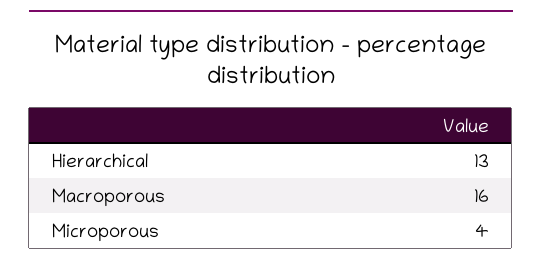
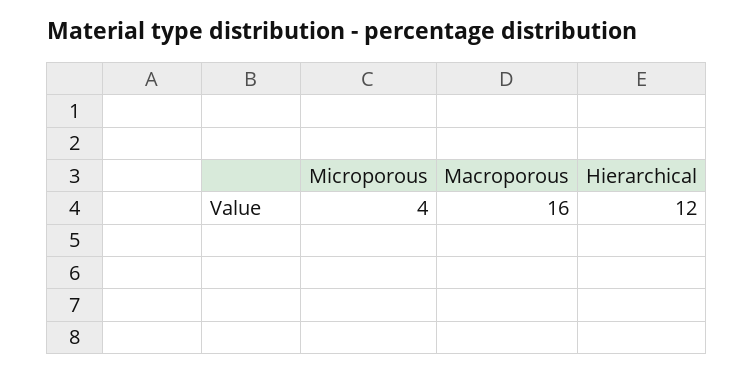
Hierarchical: 13 -> 12

